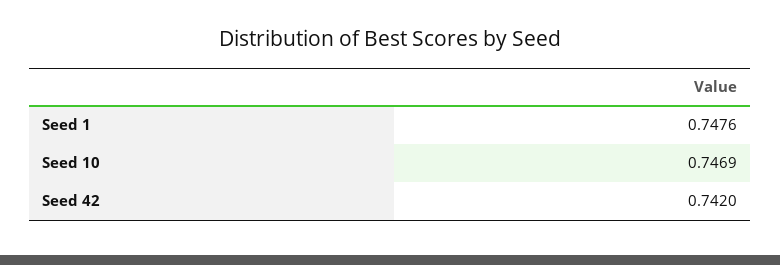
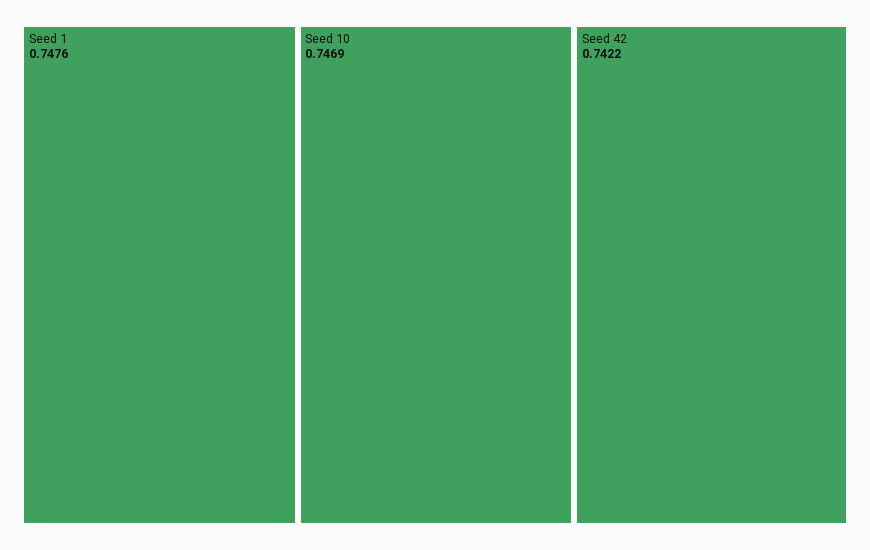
Seed 42: 0.742 -> 0.7422

